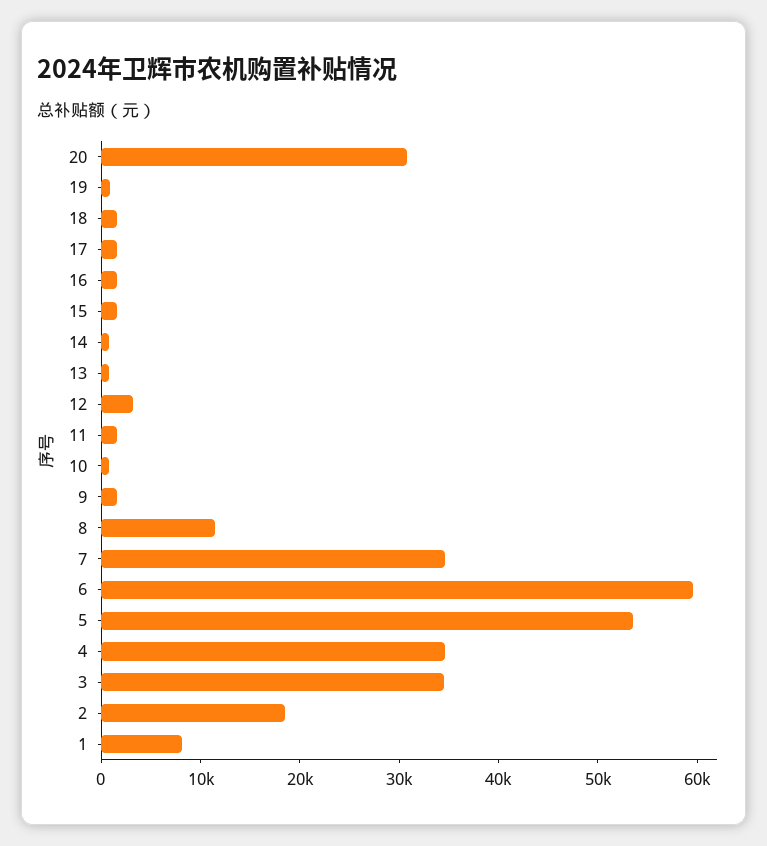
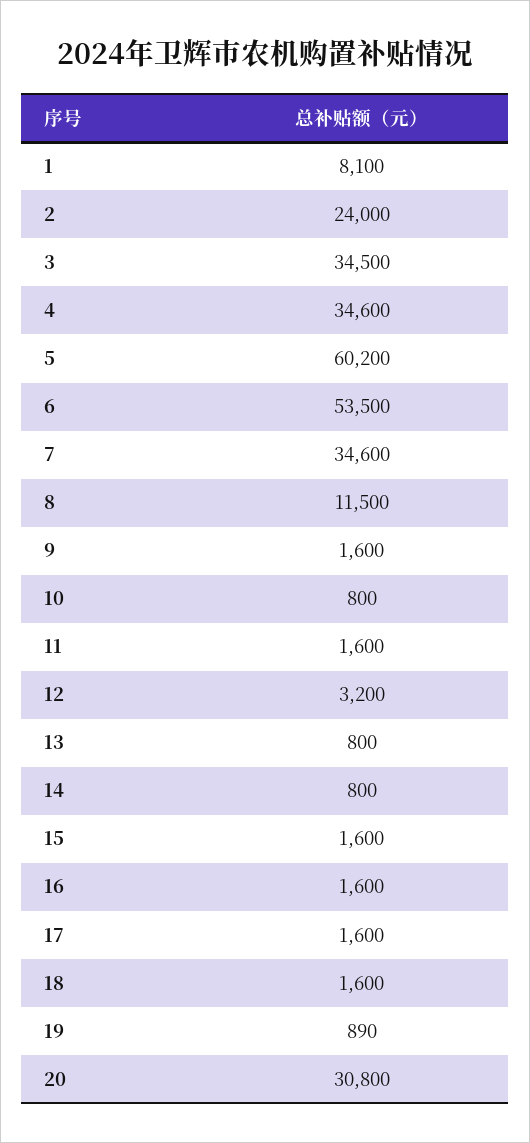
6: 60000 -> 53500
5: 54000 -> 60200
2: 18000 -> 24000

